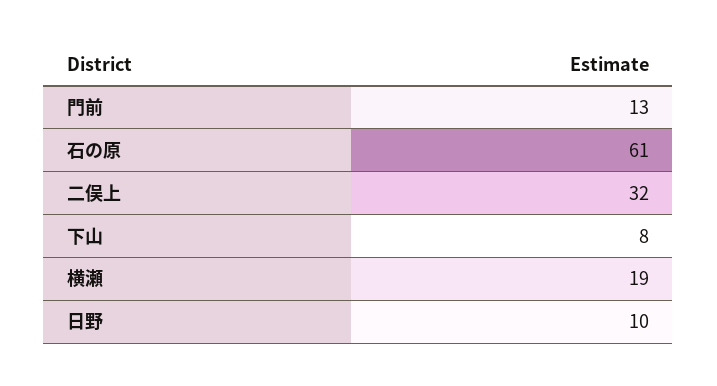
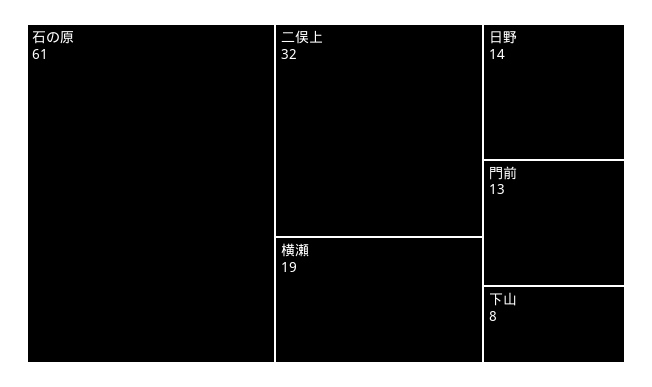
日野: 10 -> 14

